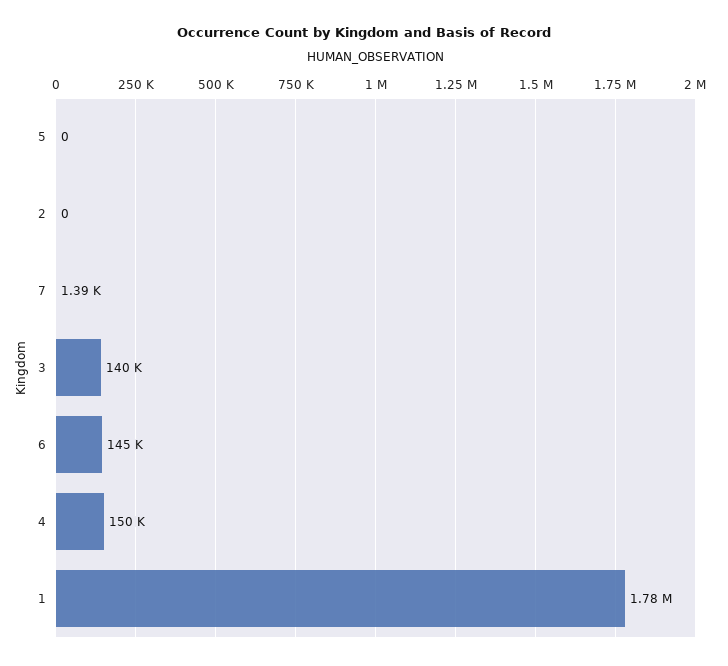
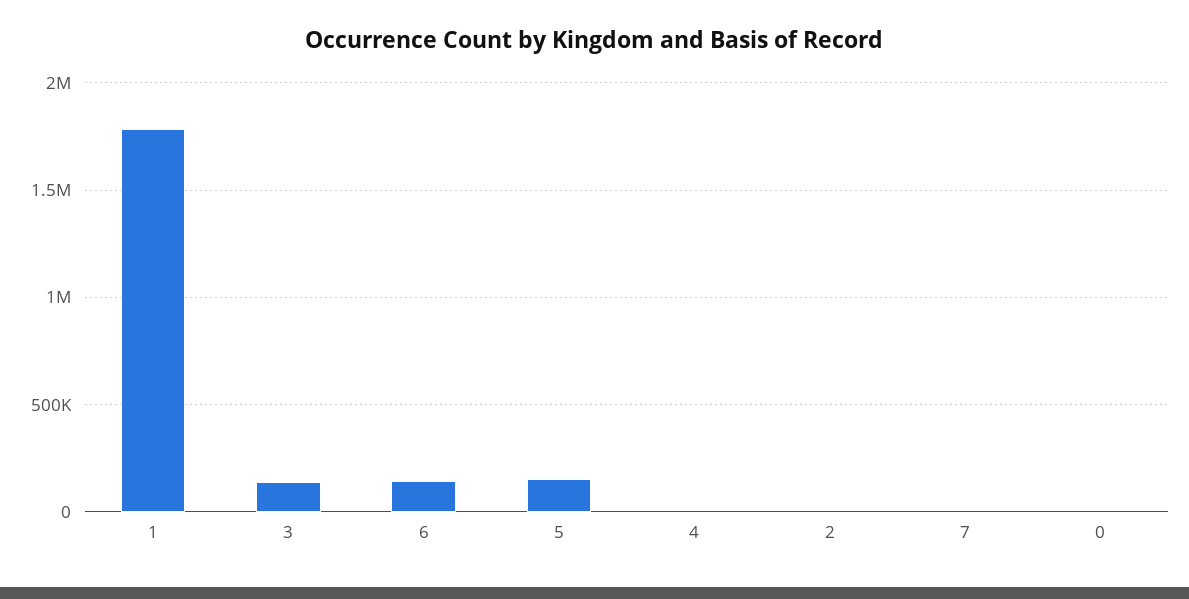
5: 0 -> 150000
4: 150000 -> 0
0: none -> 0

